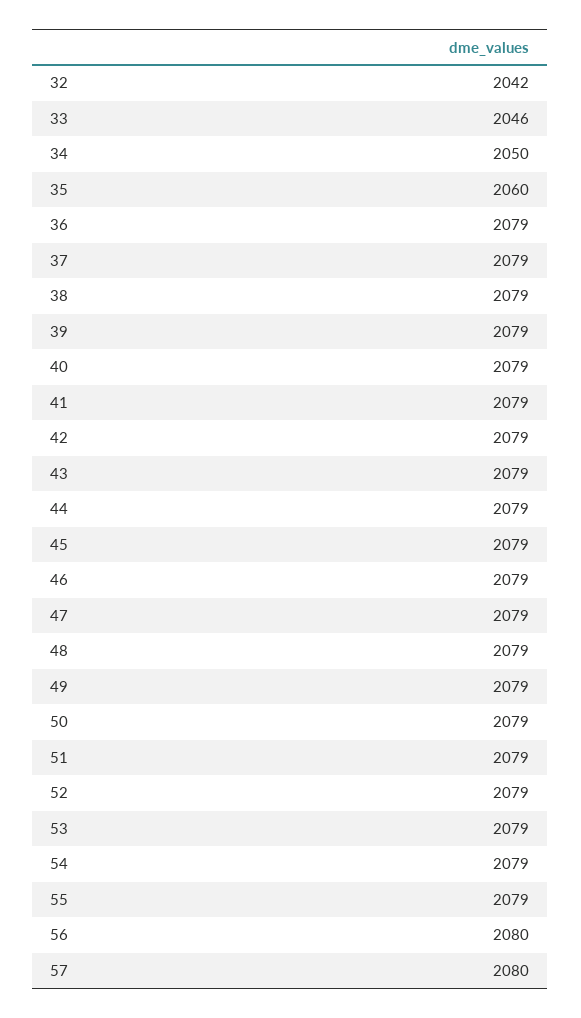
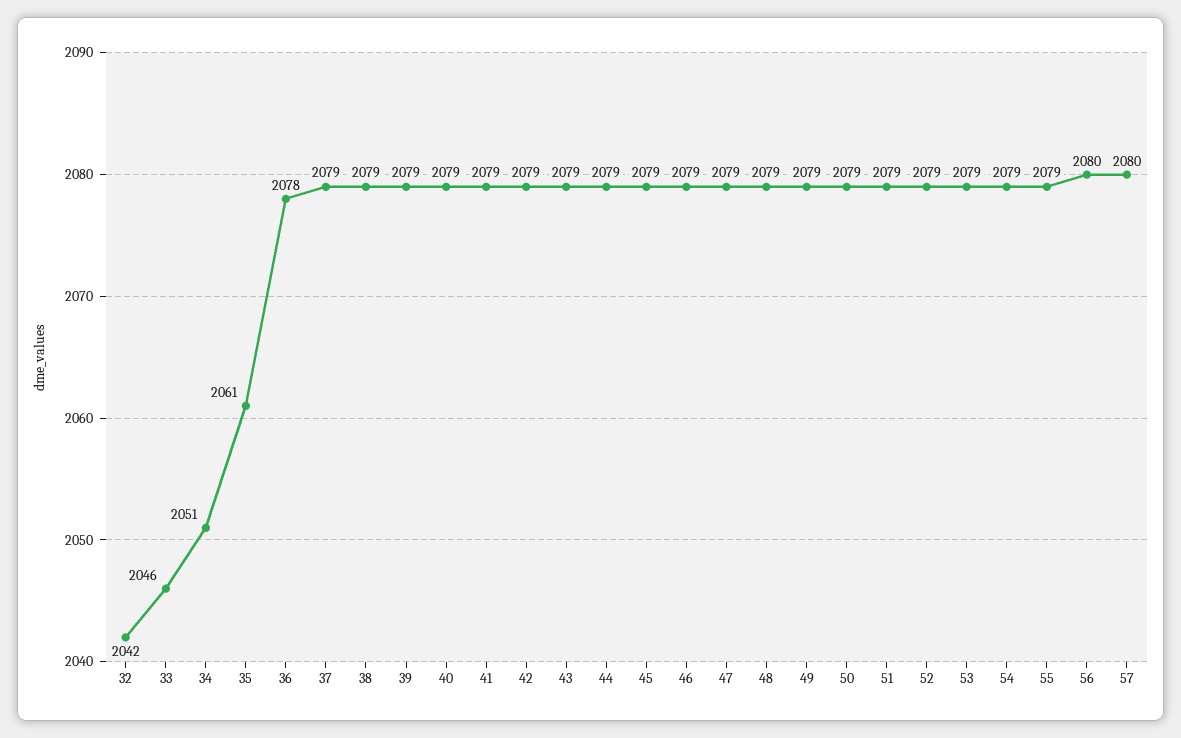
34: 2050 -> 2051
35: 2060 -> 2061
36: 2079 -> 2078

